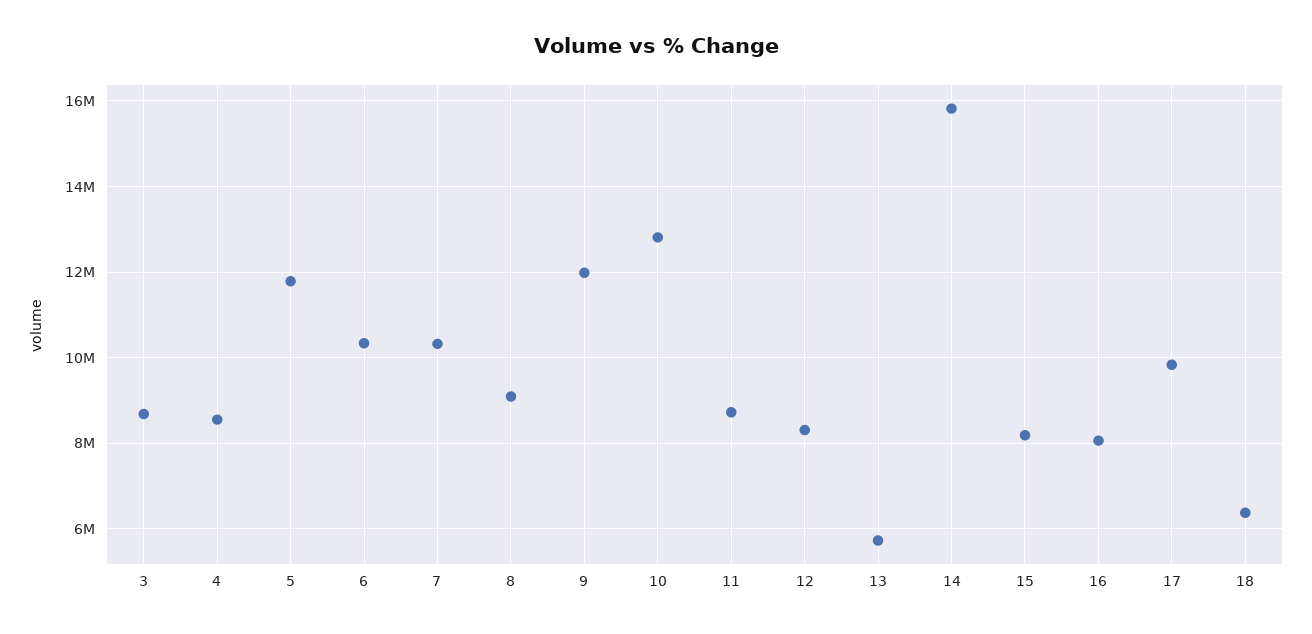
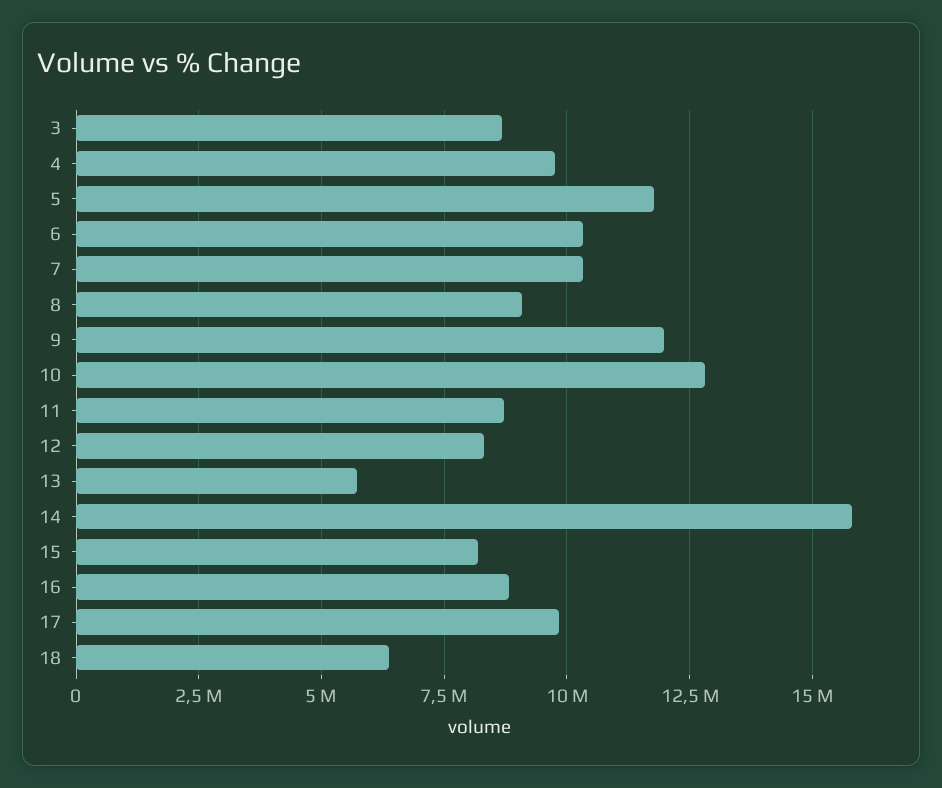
4: 8600000 -> 9750000
16: 8000000 -> 8750000

